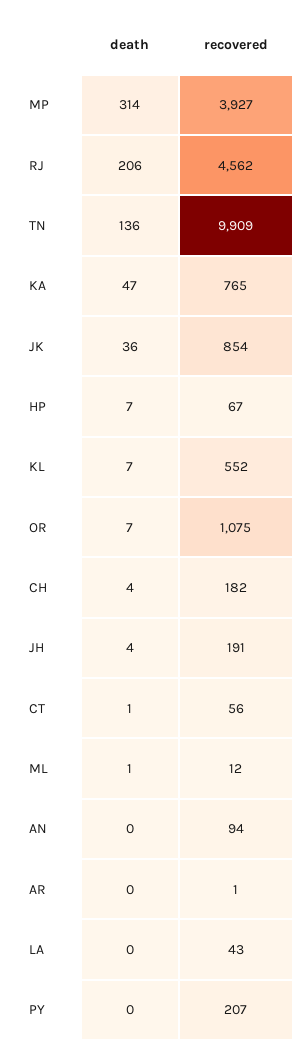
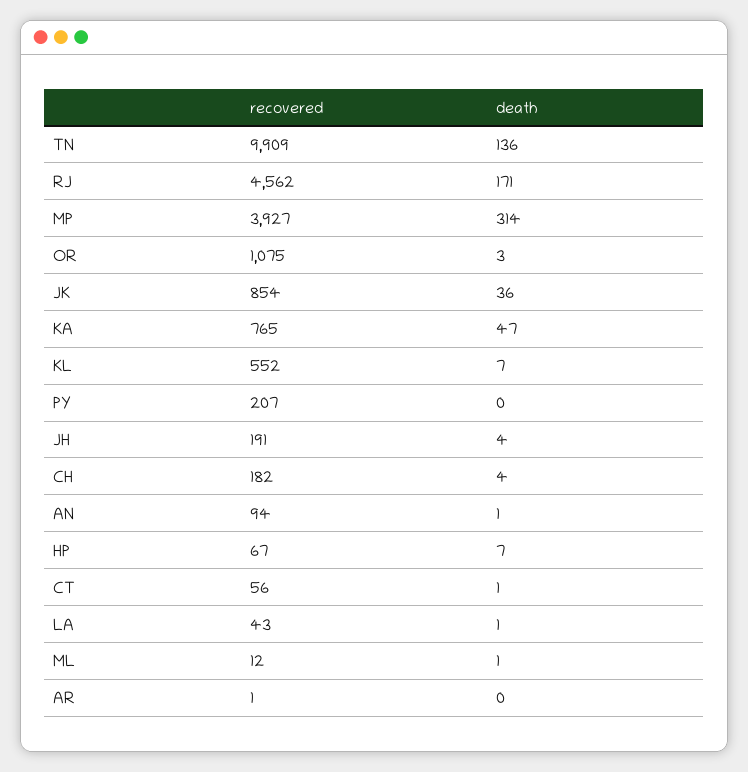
death, RJ: 206 -> 171
death, OR: 7 -> 3
death, AN: 0 -> 1
death, LA: 0 -> 1

